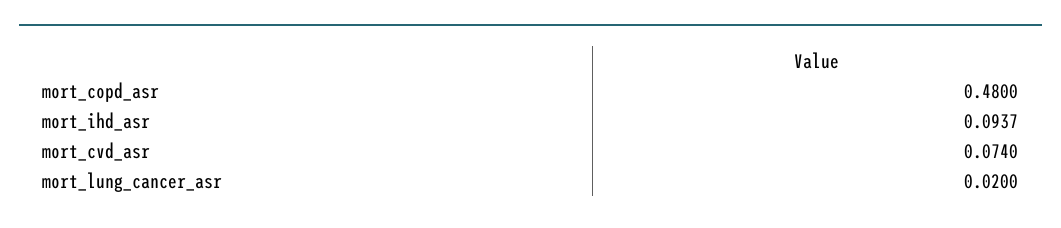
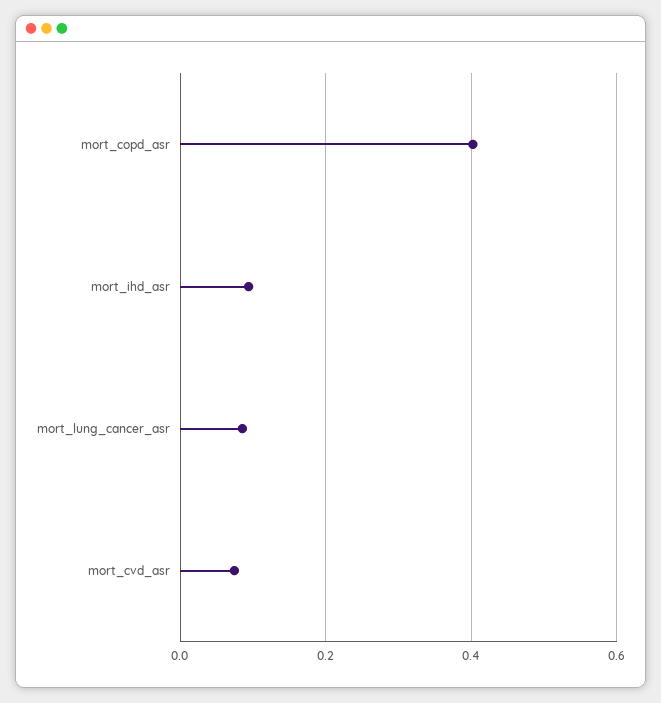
mort_copd_asr: 0.48 -> 0.4
mort_lung_cancer_asr: 0.02 -> 0.08

